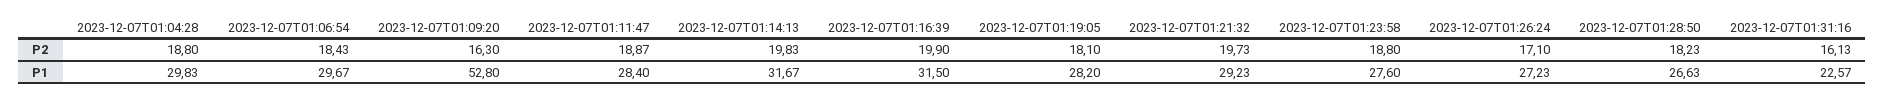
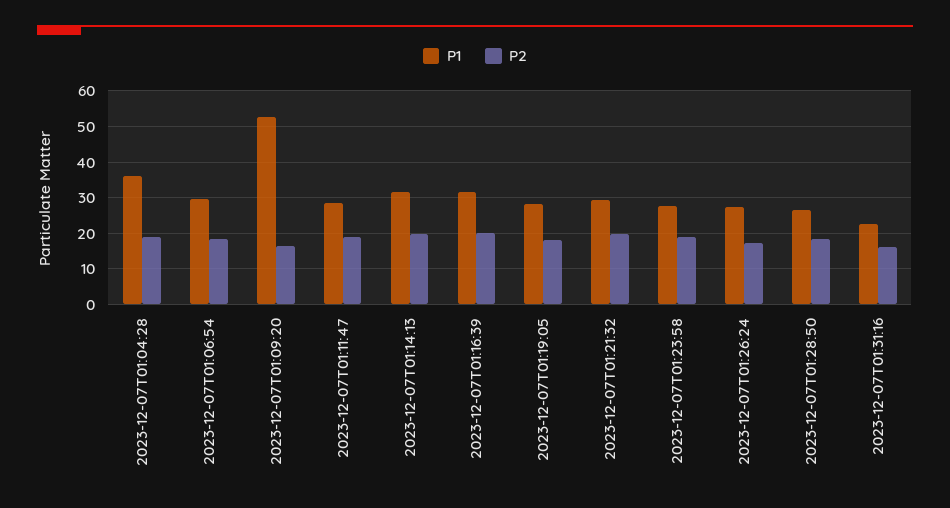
P1, 2023-12-07T01:04:28: 29.83 -> 36

